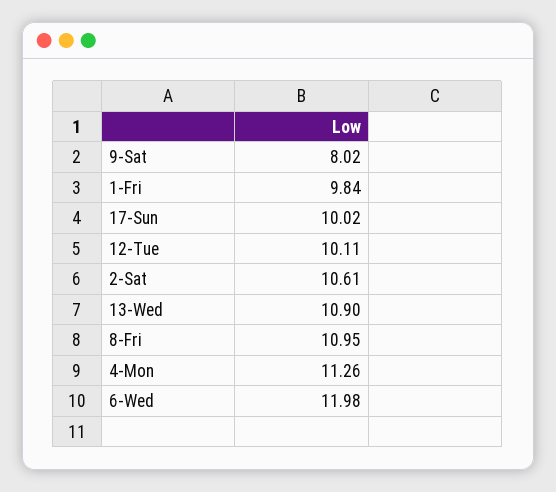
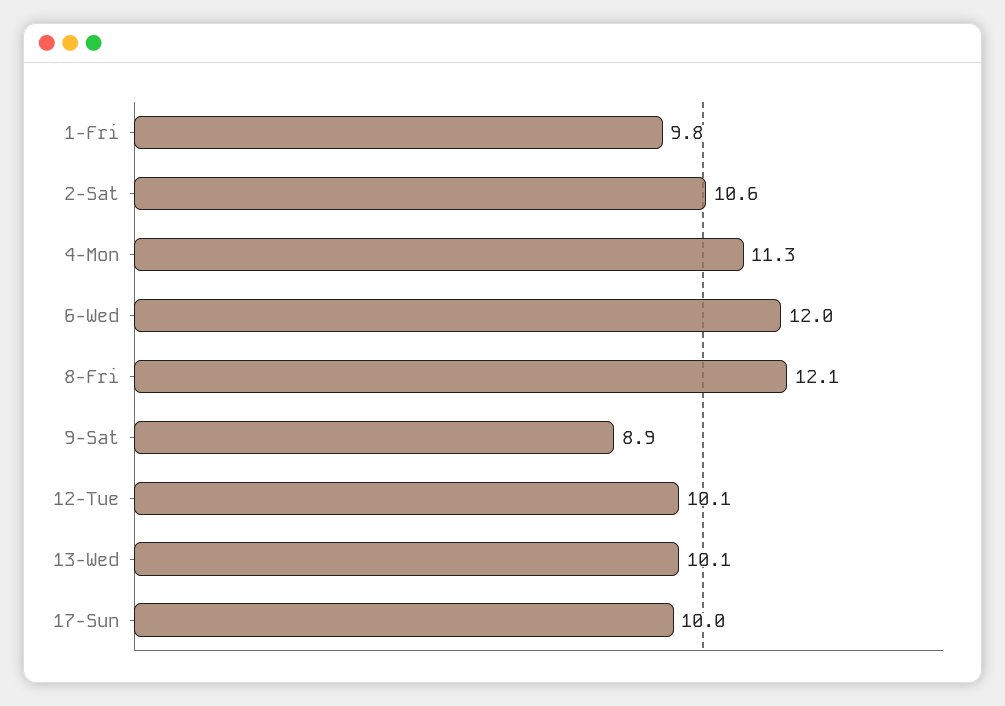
9-Sat: 8.02 -> 8.9
13-Wed: 10.9 -> 10.1
8-Fri: 10.95 -> 12.1

